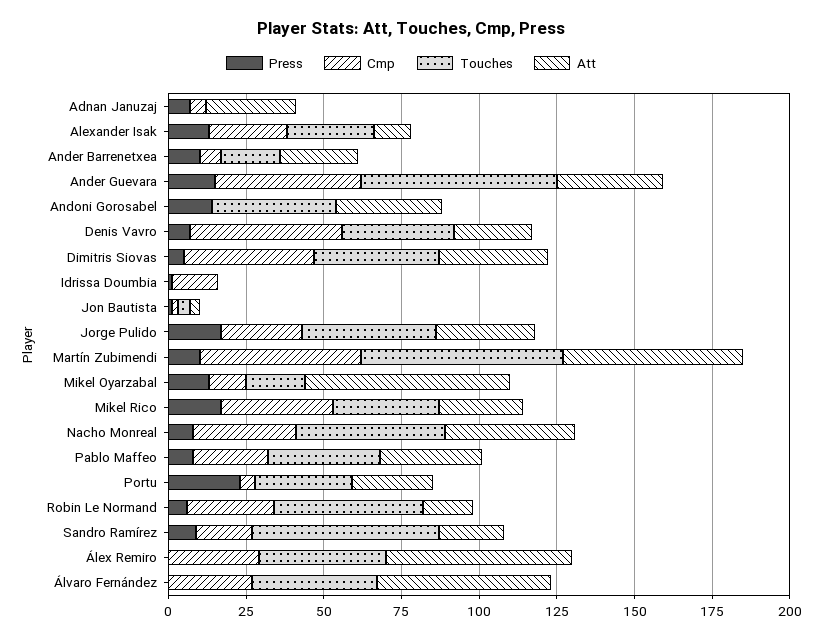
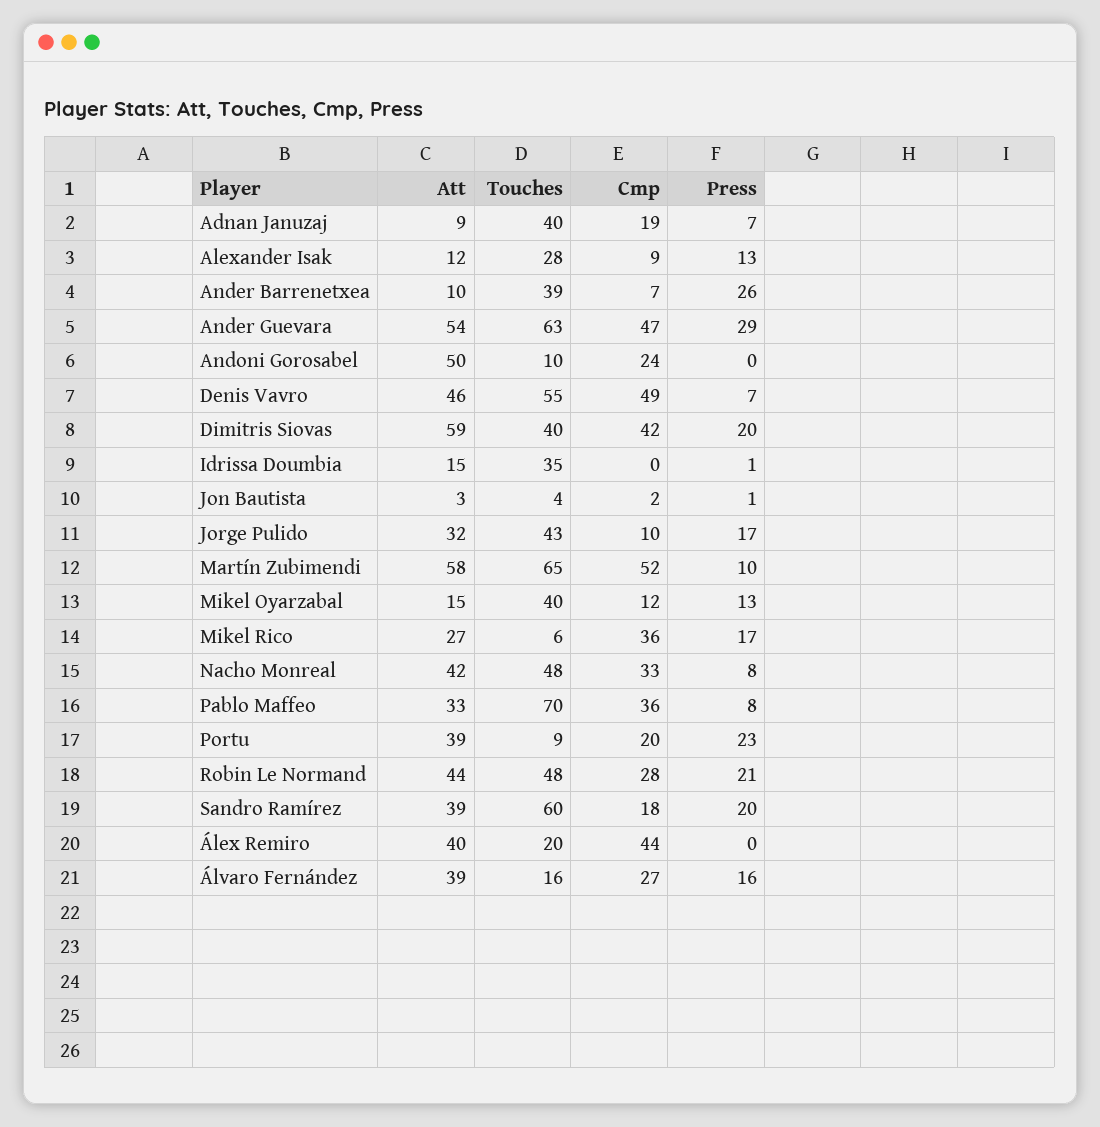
Cmp, Adnan Januzaj: 5 -> 19
Touches, Adnan Januzaj: 0 -> 40
Att, Adnan Januzaj: 30 -> 9
Cmp, Alexander Isak: 25 -> 9
Press, Ander Barrenetxea: 10 -> 26
Touches, Ander Barrenetxea: 20 -> 39
Att, Ander Barrenetxea: 25 -> 10
Press, Ander Guevara: 15 -> 29
Att, Ander Guevara: 35 -> 54
Press, Andoni Gorosabel: 15 -> 0
Cmp, Andoni Gorosabel: 0 -> 24
Touches, Andoni Gorosabel: 40 -> 10
Att, Andoni Gorosabel: 35 -> 50
Touches, Denis Vavro: 35 -> 55
Att, Denis Vavro: 25 -> 46
Press, Dimitris Siovas: 5 -> 20
Att, Dimitris Siovas: 35 -> 59
Cmp, Idrissa Doumbia: 15 -> 0
Touches, Idrissa Doumbia: 0 -> 35
Att, Idrissa Doumbia: 0 -> 15
Cmp, Jorge Pulido: 25 -> 10
Touches, Mikel Oyarzabal: 20 -> 40
Att, Mikel Oyarzabal: 65 -> 15
Touches, Mikel Rico: 35 -> 6
Cmp, Pablo Maffeo: 25 -> 36
Touches, Pablo Maffeo: 35 -> 70
Cmp, Portu: 5 -> 20
Touches, Portu: 30 -> 9
Att, Portu: 25 -> 39
Press, Robin Le Normand: 5 -> 21
Att, Robin Le Normand: 15 -> 44
Press, Sandro Ramírez: 10 -> 20
Att, Sandro Ramírez: 20 -> 39
Cmp, Álex Remiro: 30 -> 44
Touches, Álex Remiro: 40 -> 20
Att, Álex Remiro: 60 -> 40
Press, Álvaro Fernández: 0 -> 16
Touches, Álvaro Fernández: 40 -> 16
Att, Álvaro Fernández: 55 -> 39

